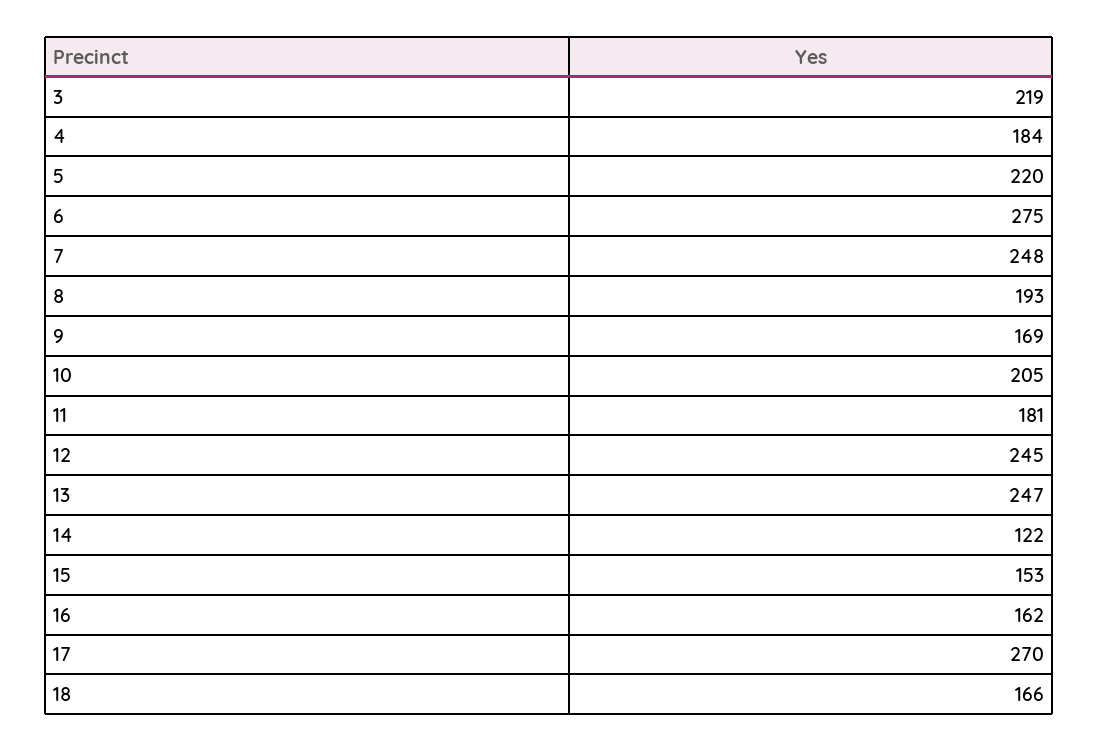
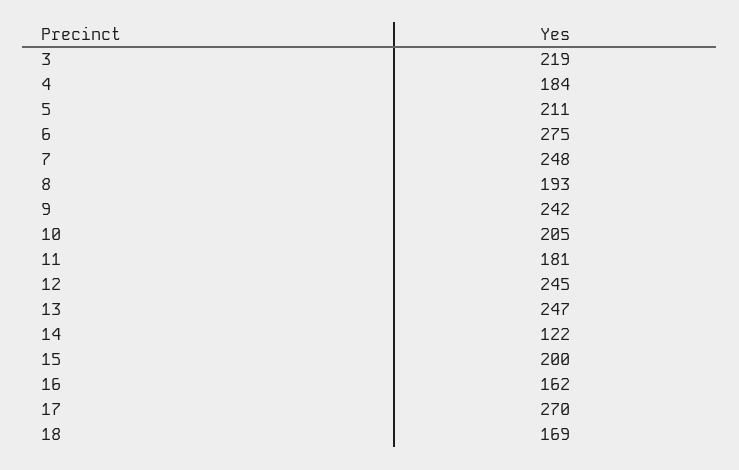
5: 220 -> 211
9: 169 -> 242
15: 153 -> 200
18: 166 -> 169

